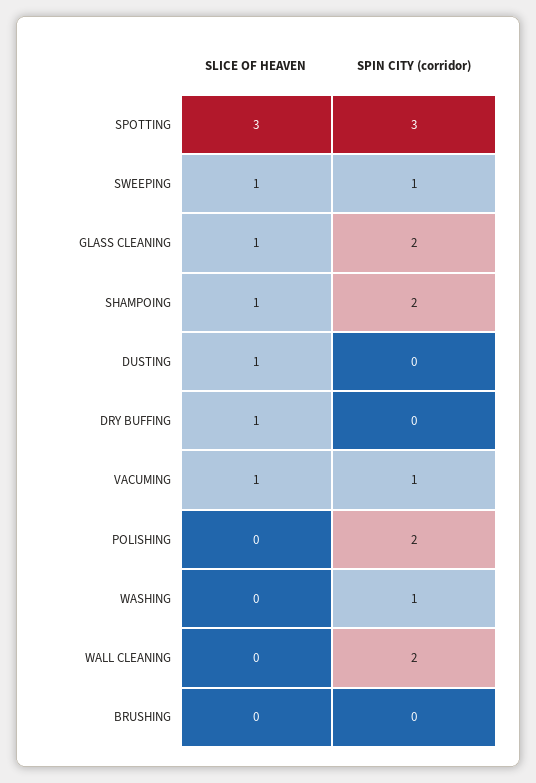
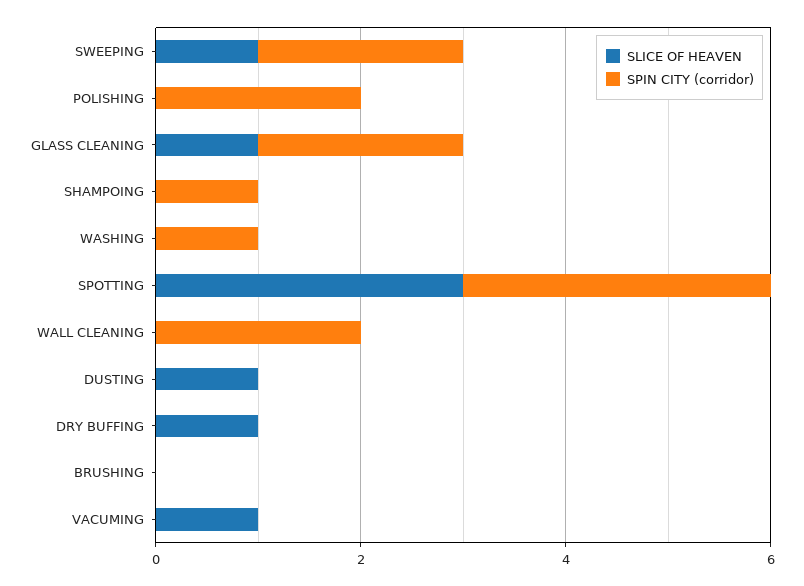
SPIN CITY (corridor), SWEEPING: 1 -> 2
SLICE OF HEAVEN, SHAMPOING: 1 -> 0
SPIN CITY (corridor), SHAMPOING: 2 -> 1
SPIN CITY (corridor), VACUMING: 1 -> 0

